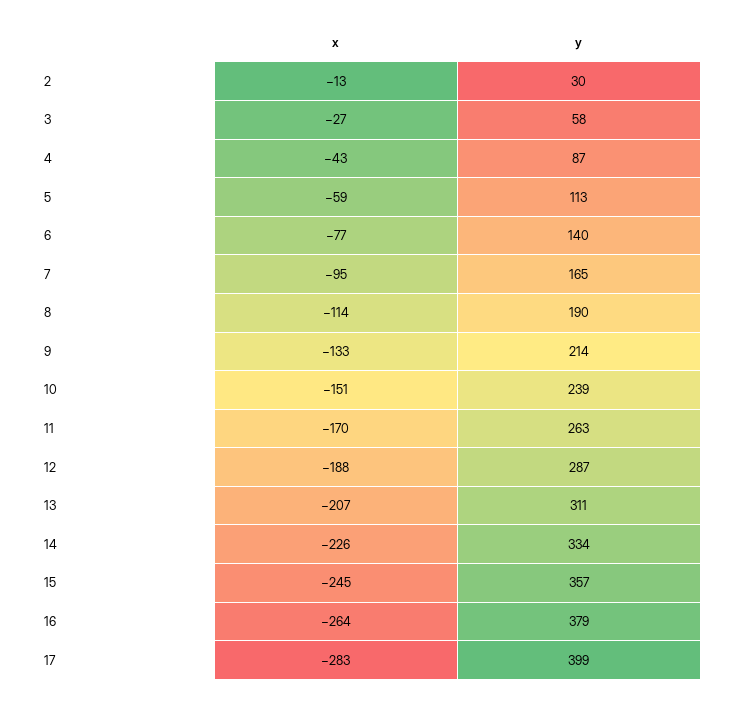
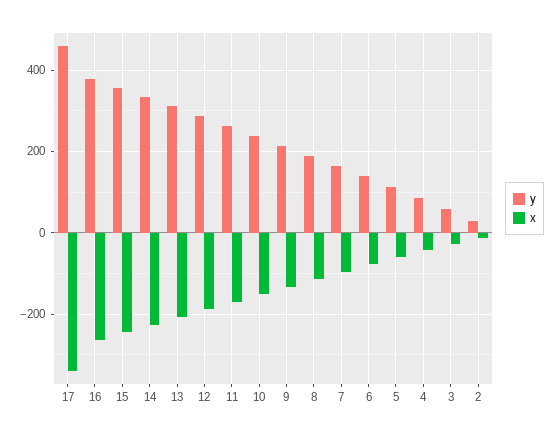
x, 17: -283 -> -340
y, 17: 399 -> 460

